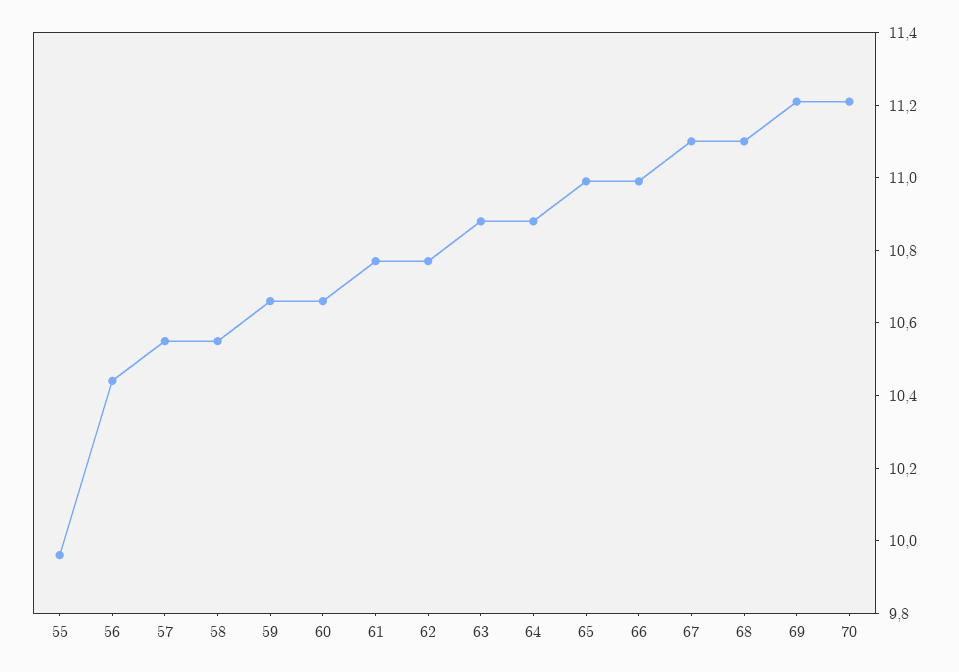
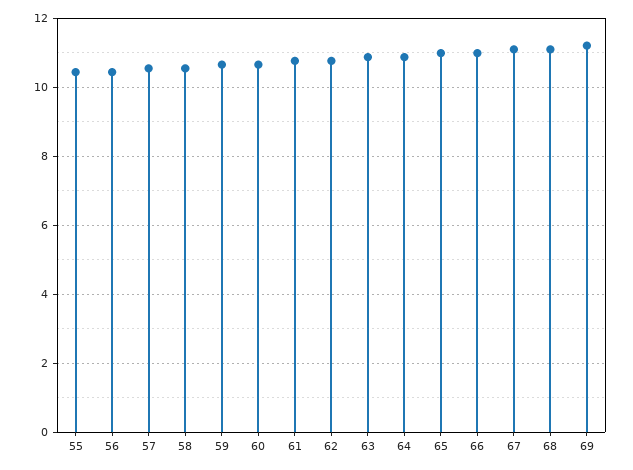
55: 9.95 -> 10.4
70: 11.2 -> none

